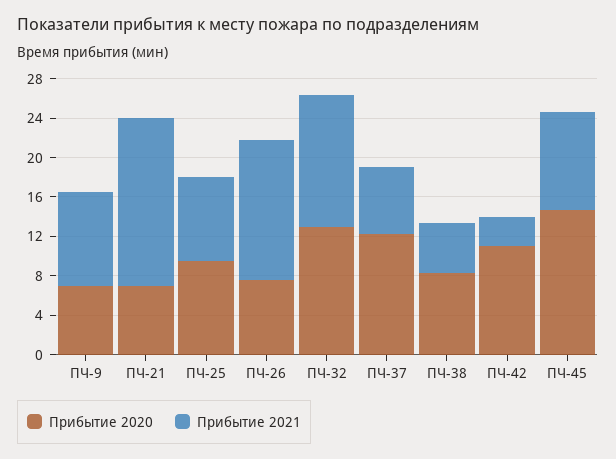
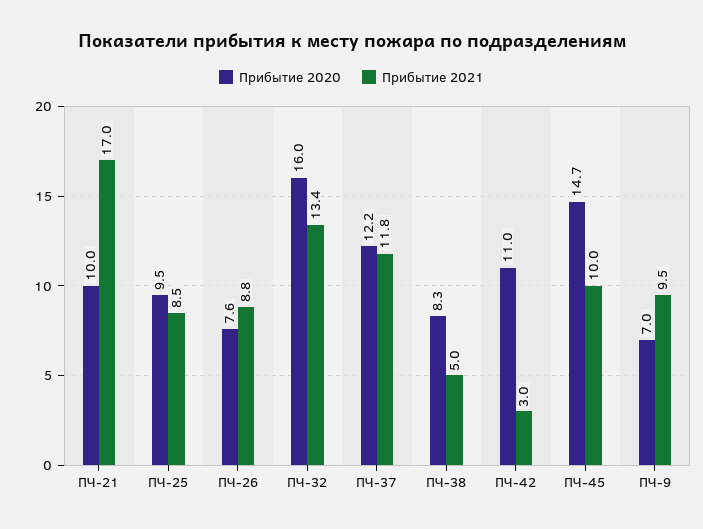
Прибытие 2020, ПЧ-21: 7 -> 10
Прибытие 2021, ПЧ-26: 14 -> 8.8
Прибытие 2020, ПЧ-32: 13 -> 16
Прибытие 2021, ПЧ-37: 7 -> 11.8

